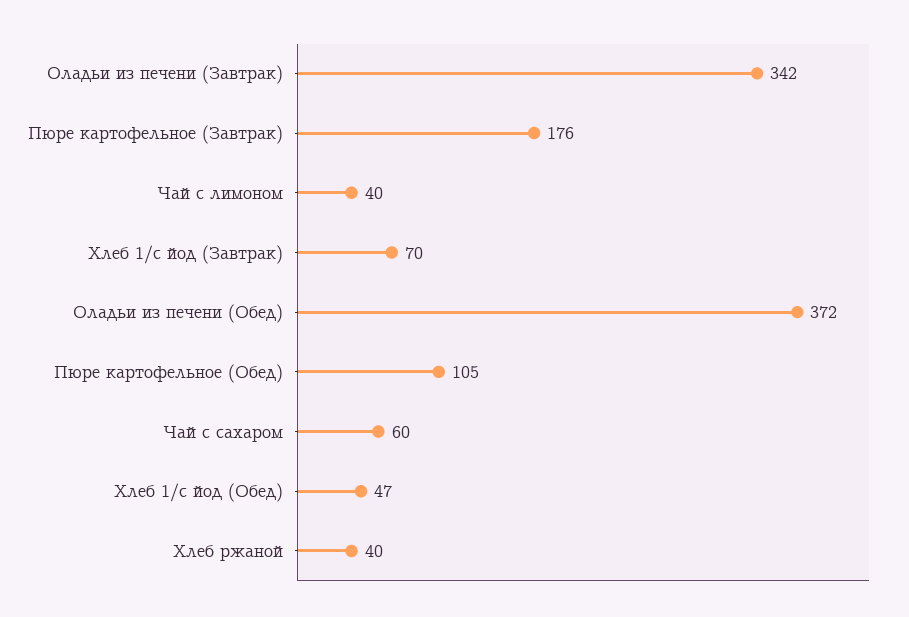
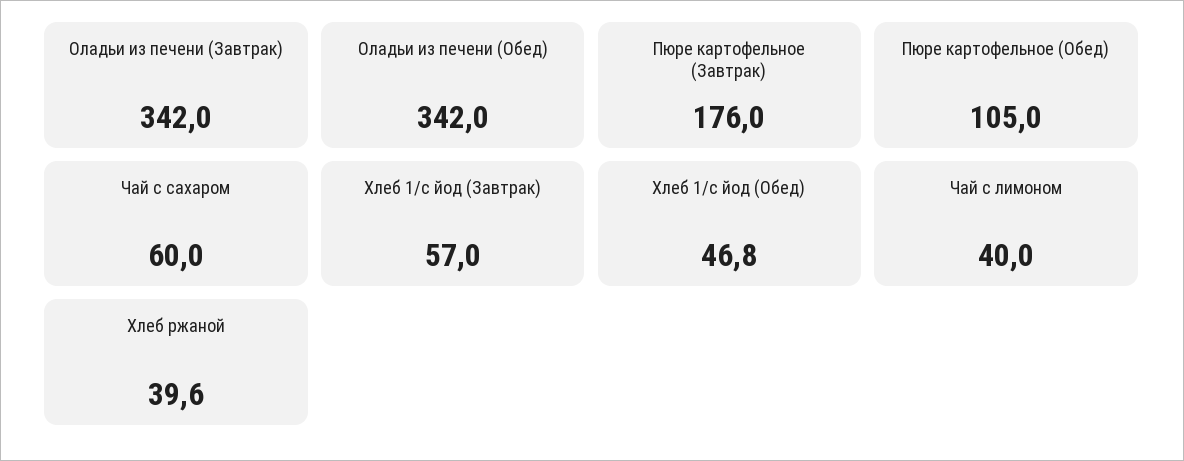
Хлеб 1/с йод (Завтрак): 70 -> 57
Оладьи из печени (Обед): 372 -> 342

